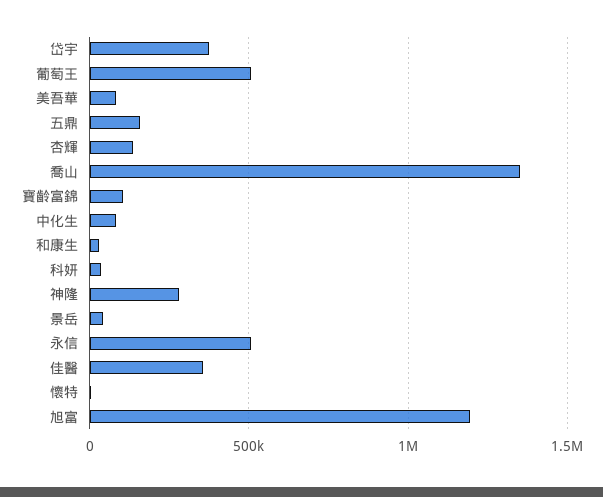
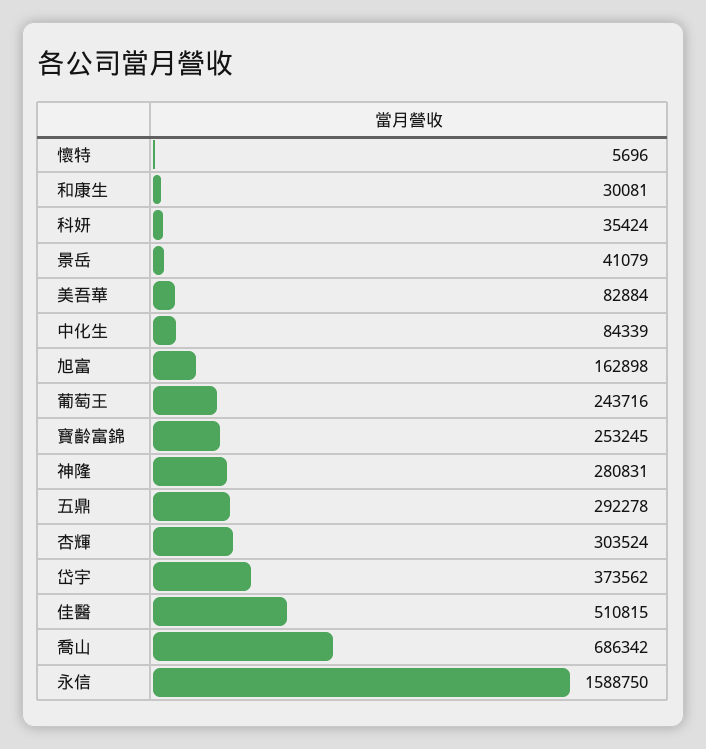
葡萄王: 500000 -> 243716
五鼎: 150000 -> 292278
杏輝: 150000 -> 303524
喬山: 1350000 -> 686342
寶齡富錦: 100000 -> 253245
永信: 500000 -> 1588750
佳醫: 350000 -> 510815
旭富: 1200000 -> 162898

